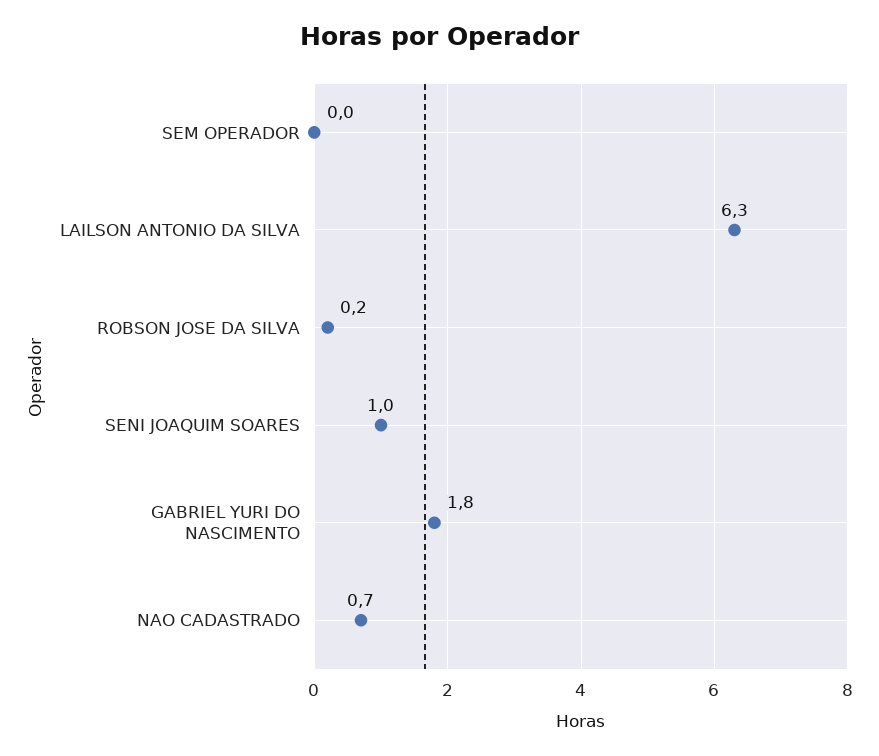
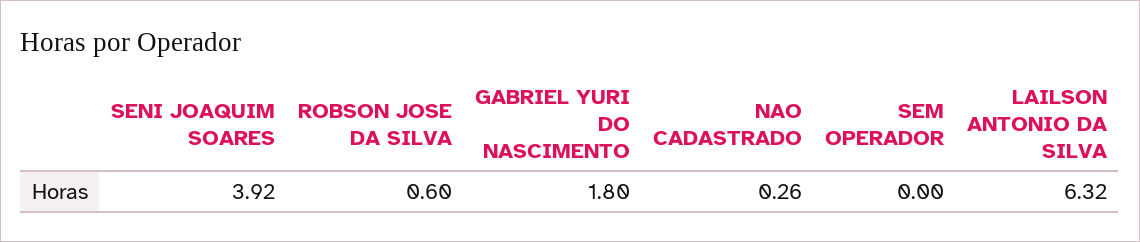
ROBSON JOSE DA SILVA: 0.2 -> 0.6
SENI JOAQUIM SOARES: 1 -> 3.92
NAO CADASTRADO: 0.7 -> 0.26

